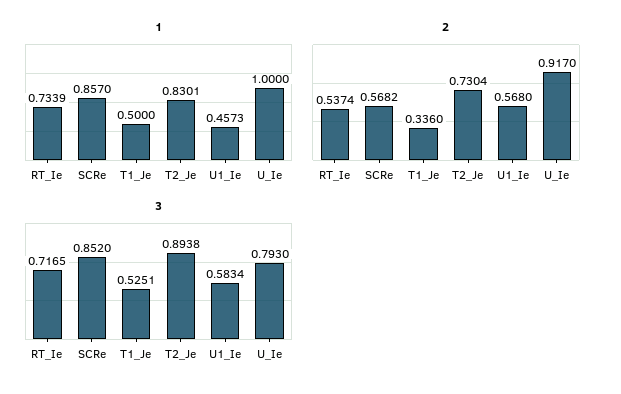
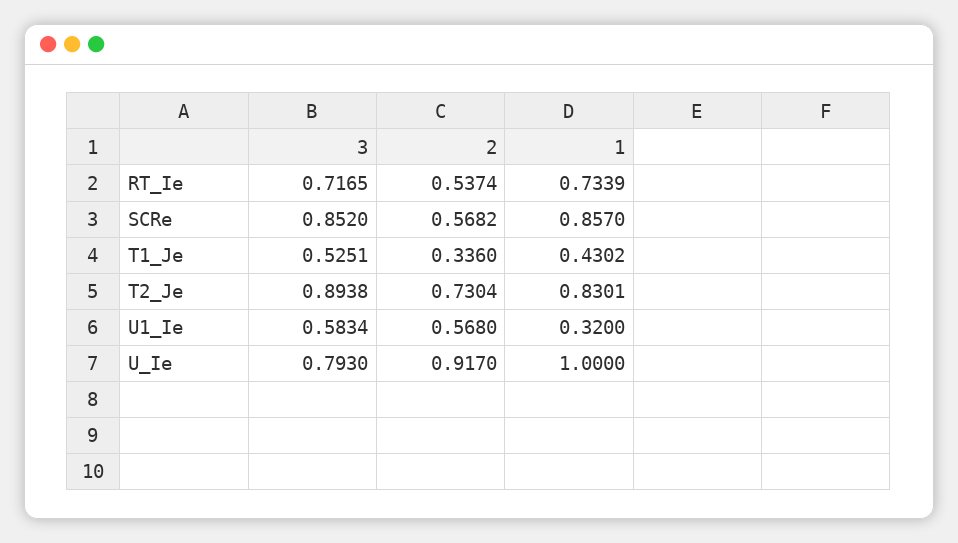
1, T1_Je: 0.5 -> 0.4302
1, U1_Ie: 0.4573 -> 0.32

